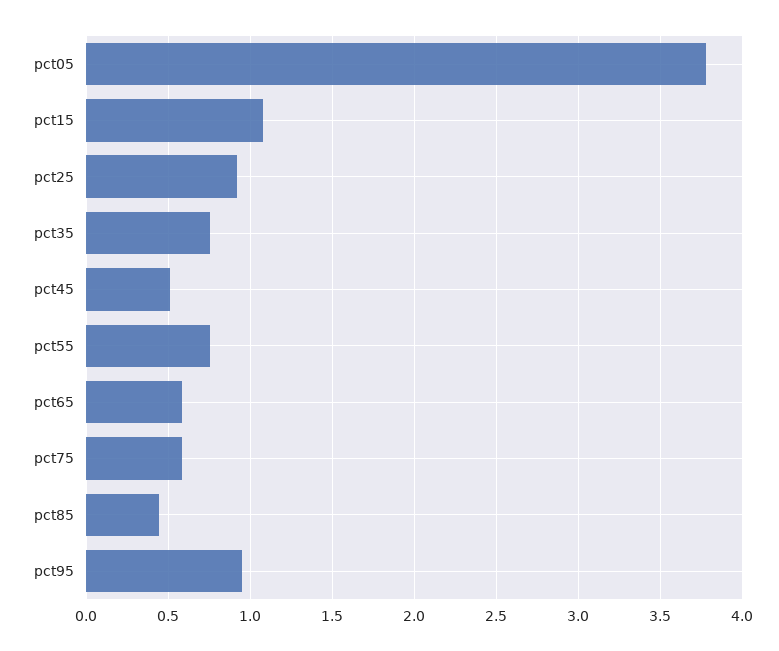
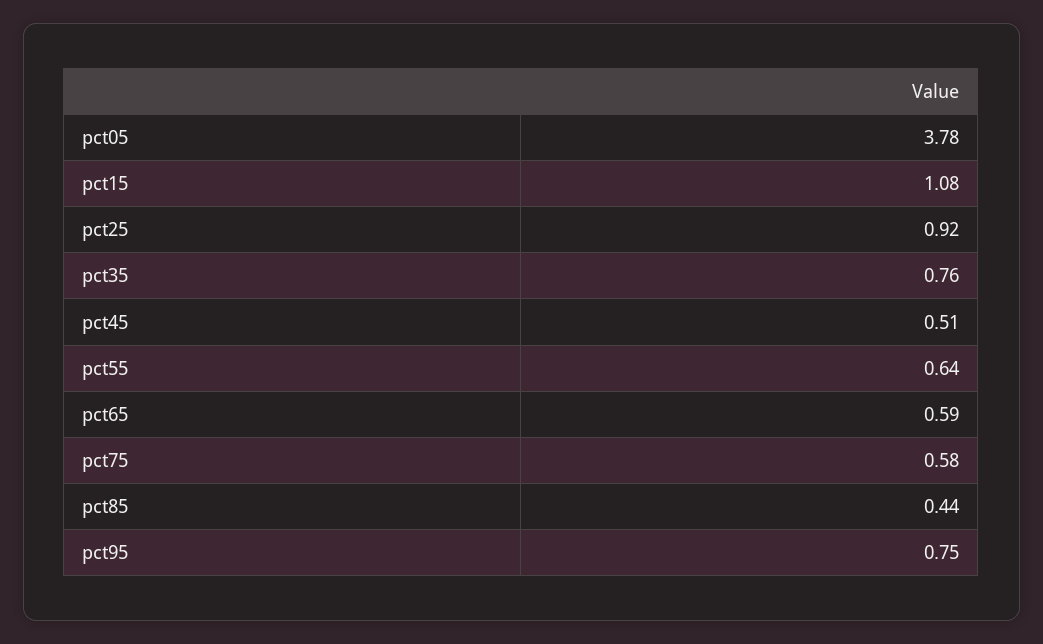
pct55: 0.75 -> 0.64
pct95: 0.95 -> 0.75

